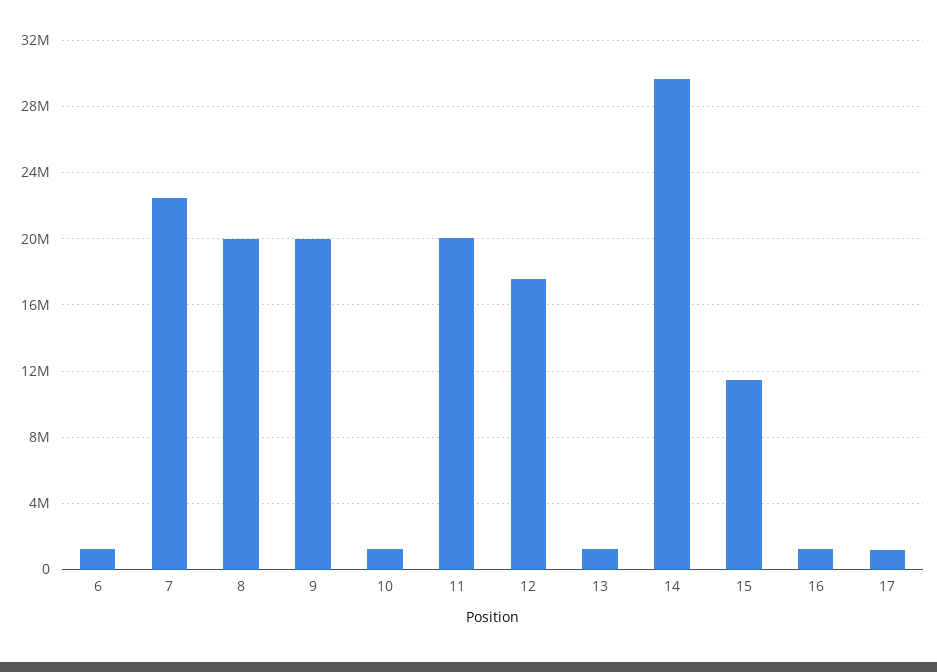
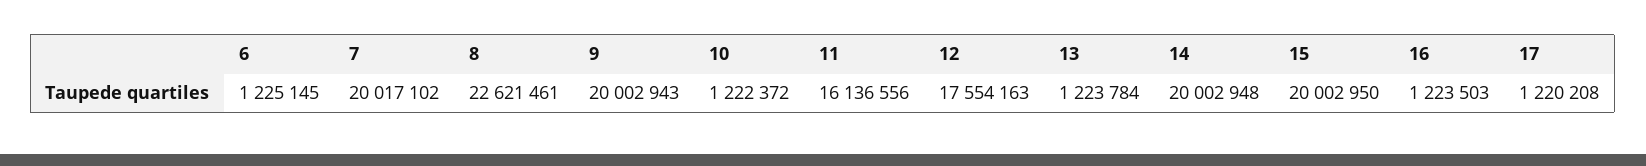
7: 22500000 -> 20017102
8: 20000000 -> 22621461
11: 20000000 -> 16136556
14: 29500000 -> 20002948
15: 11500000 -> 20002950

